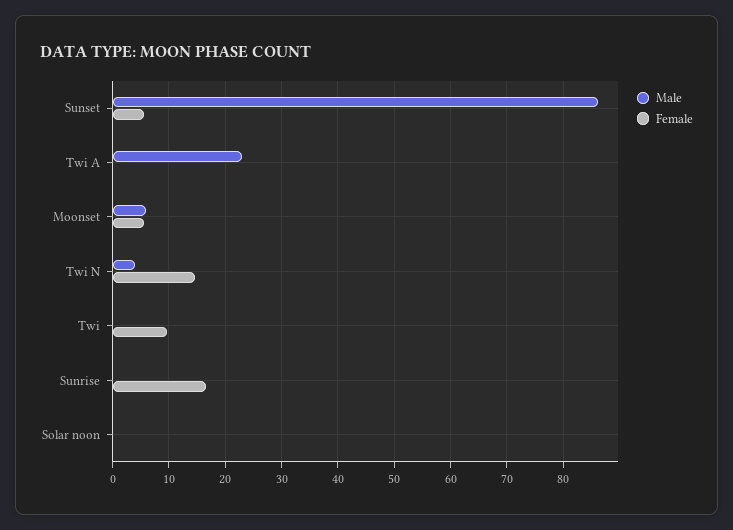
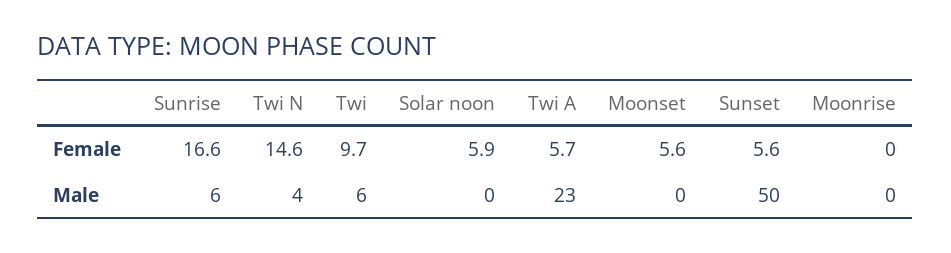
Male, Sunset: 86 -> 50
Female, Twi A: 0 -> 5.7
Male, Moonset: 6 -> 0
Male, Twi: 0 -> 6
Male, Sunrise: 0 -> 6
Female, Solar noon: 0 -> 5.9
Female, Moonrise: none -> 0
Male, Moonrise: none -> 0

